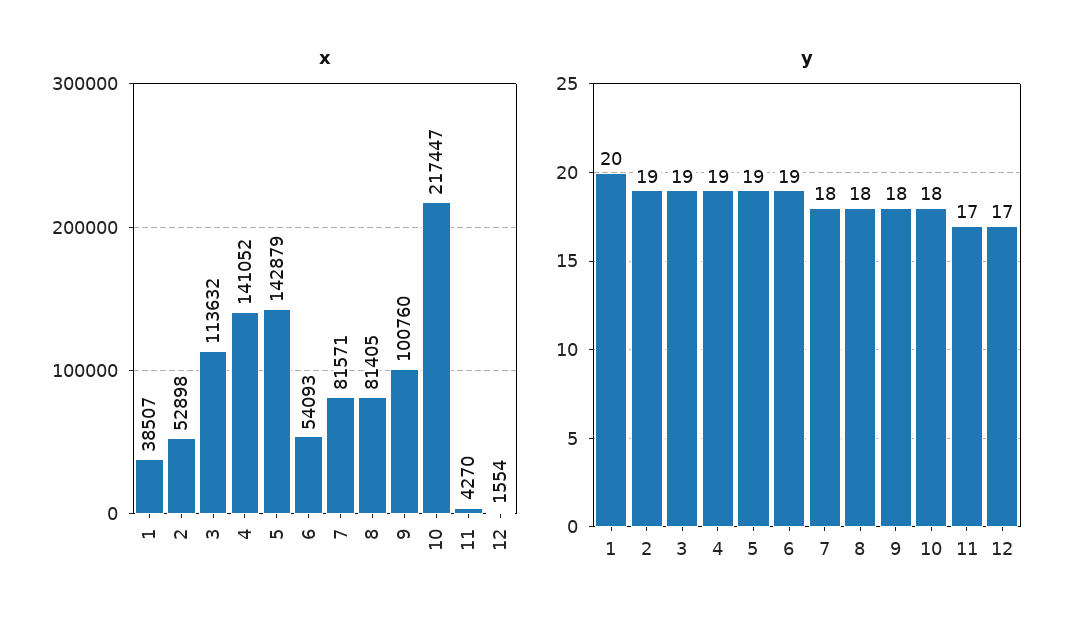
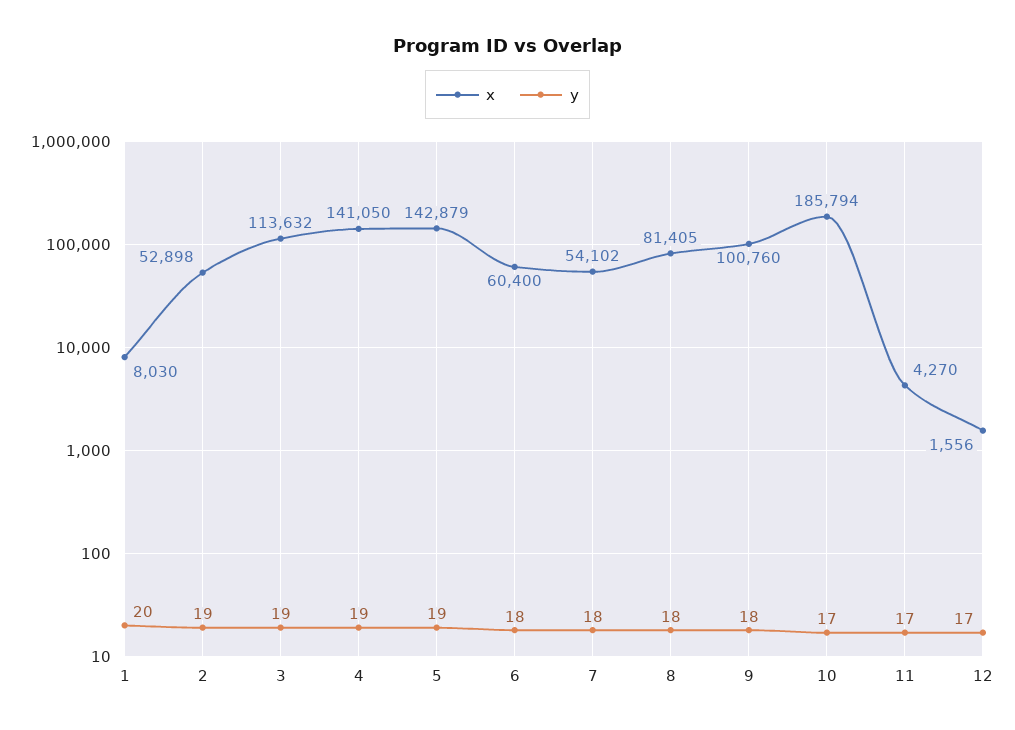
x, 1: 38507 -> 8030
x, 4: 141052 -> 141050
x, 6: 54093 -> 60400
x, 7: 81571 -> 54102
x, 10: 217447 -> 185794
x, 12: 1554 -> 1556
y, 6: 19 -> 18
y, 10: 18 -> 17

